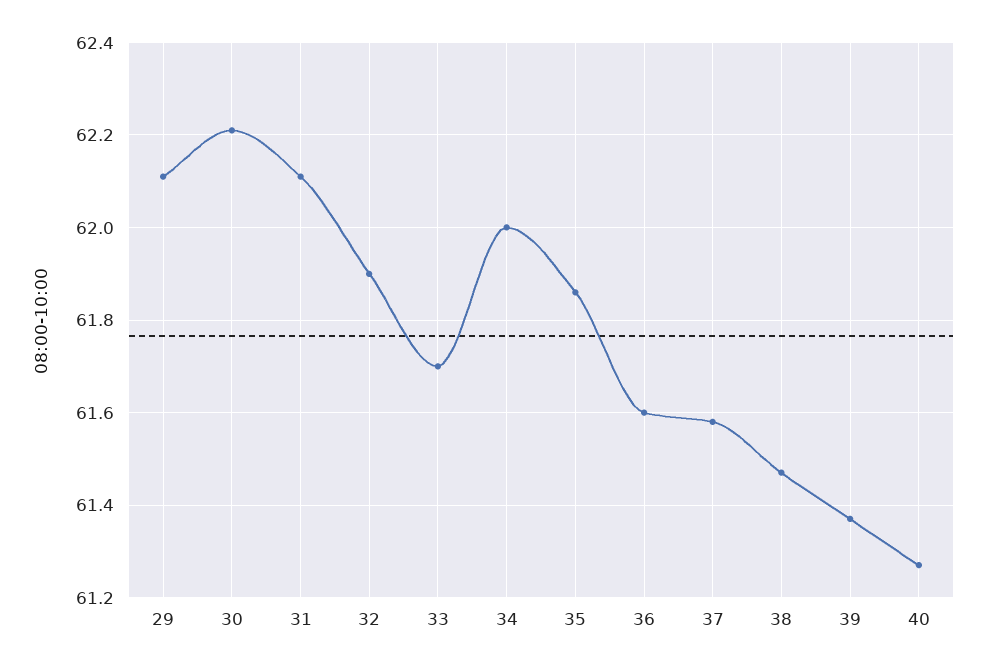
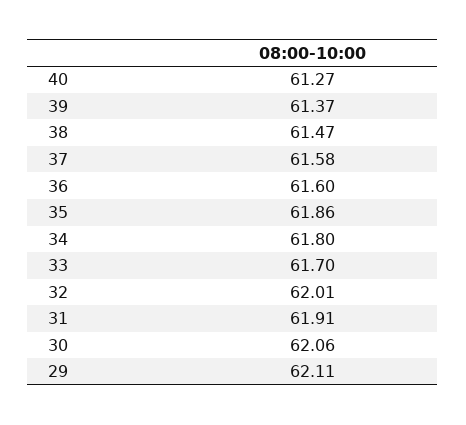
30: 62.2 -> 62.06
31: 62.1 -> 61.91
32: 61.9 -> 62.01
34: 62 -> 61.8

